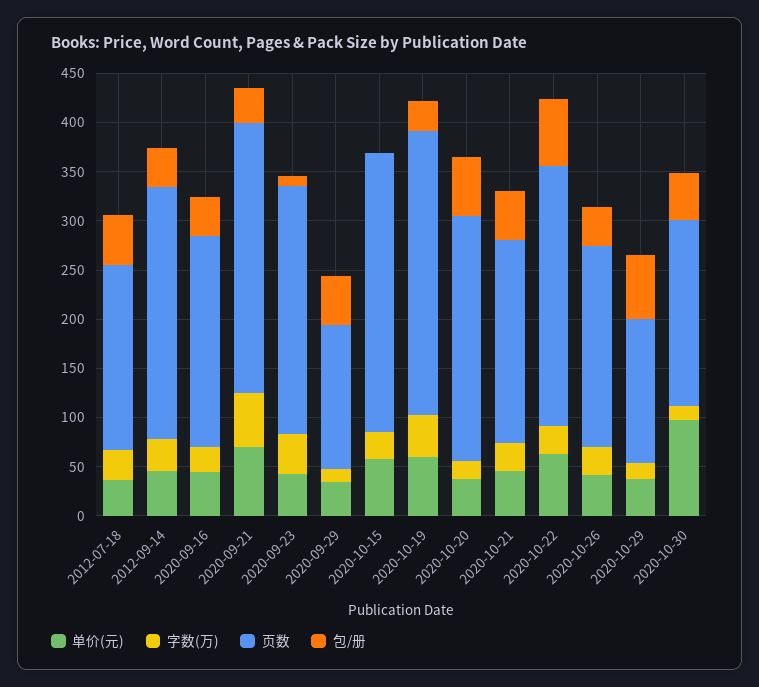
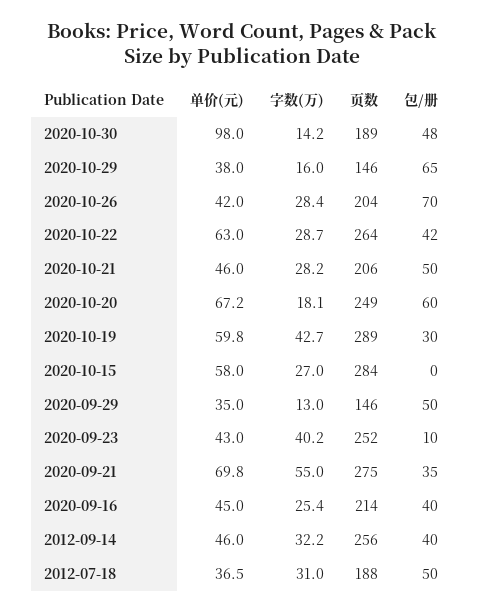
单价(元), 2020-10-20: 40 -> 67.2
包/册, 2020-10-22: 70 -> 42
包/册, 2020-10-26: 40 -> 70

